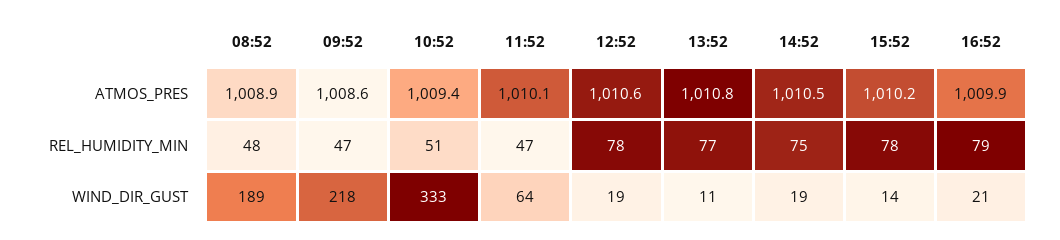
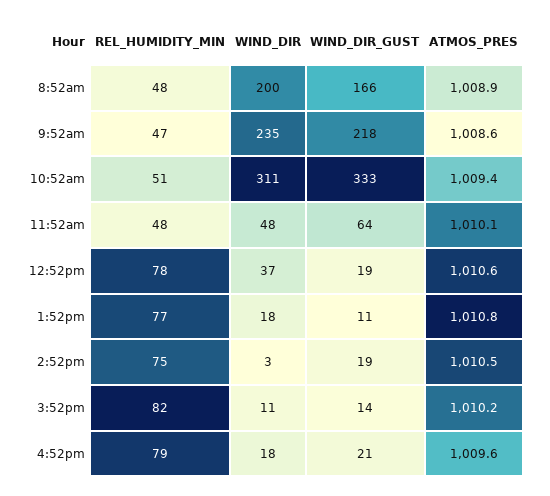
16:52, ATMOS_PRES: 1009.9 -> 1009.6
11:52, REL_HUMIDITY_MIN: 47 -> 48
15:52, REL_HUMIDITY_MIN: 78 -> 82
08:52, WIND_DIR_GUST: 189 -> 166
08:52, WIND_DIR: none -> 200
09:52, WIND_DIR: none -> 235
10:52, WIND_DIR: none -> 311
11:52, WIND_DIR: none -> 48
12:52, WIND_DIR: none -> 37
13:52, WIND_DIR: none -> 18
14:52, WIND_DIR: none -> 3
15:52, WIND_DIR: none -> 11
16:52, WIND_DIR: none -> 18

